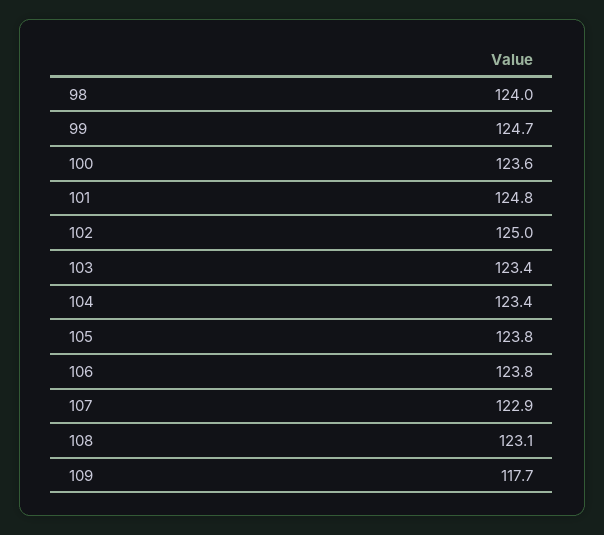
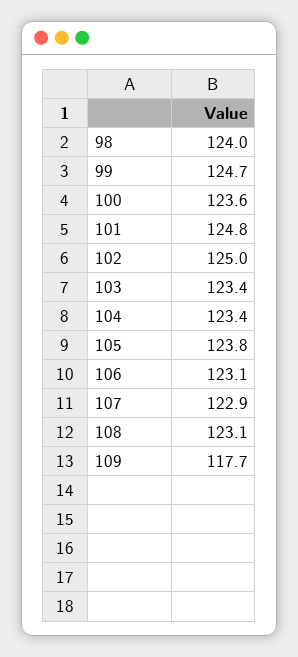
106: 123.8 -> 123.1

